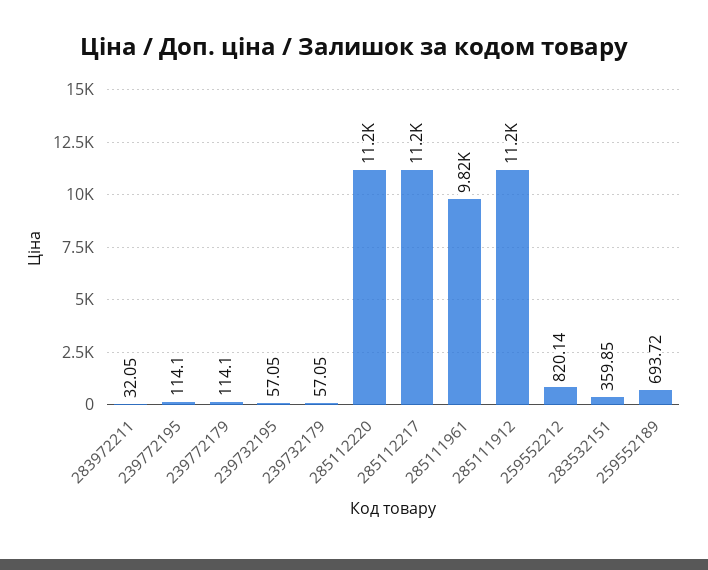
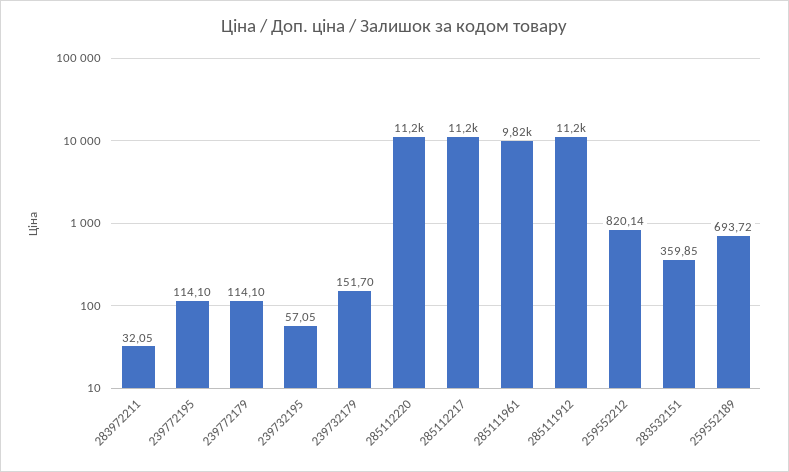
239732179: 57.05 -> 151.7

